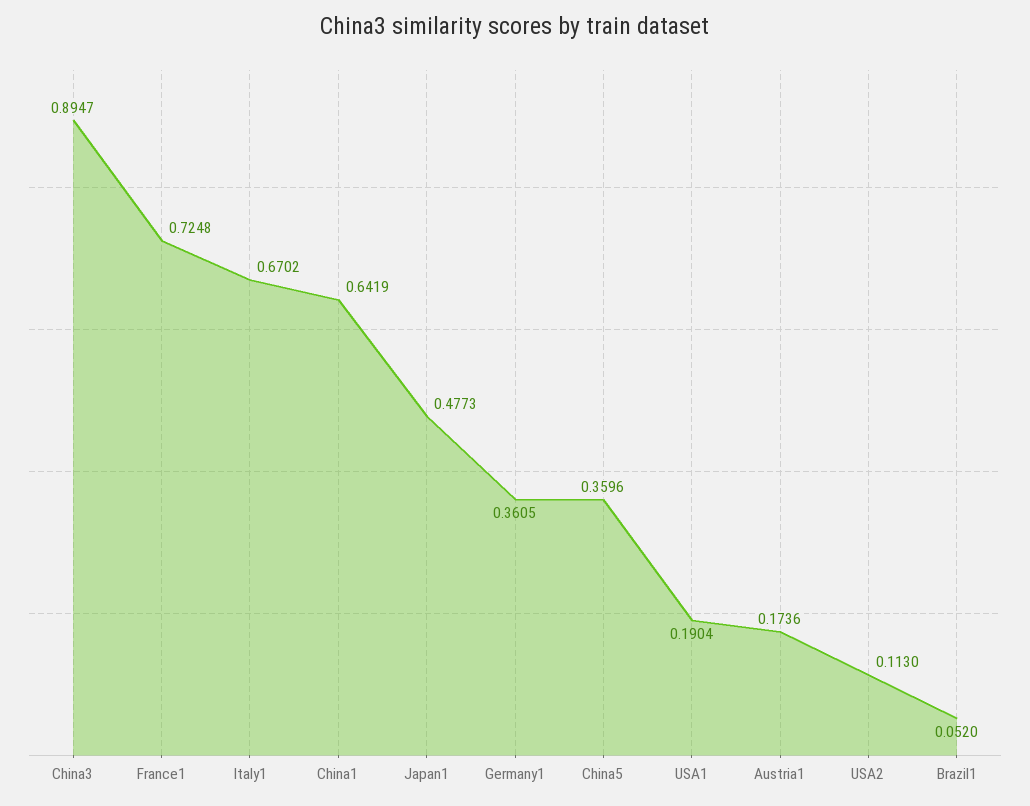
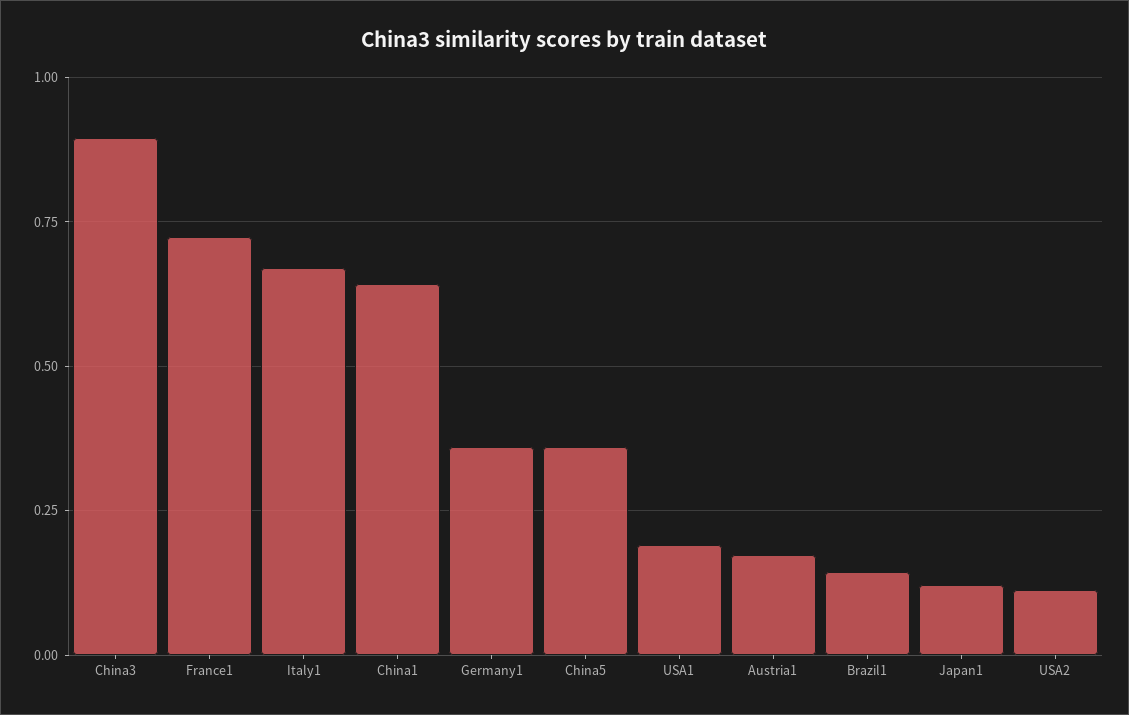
Japan1: 0.4773 -> 0.125
Brazil1: 0.052 -> 0.15

